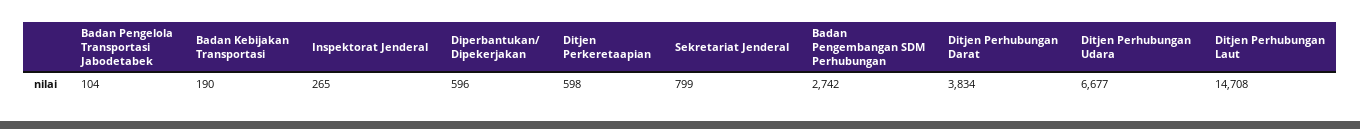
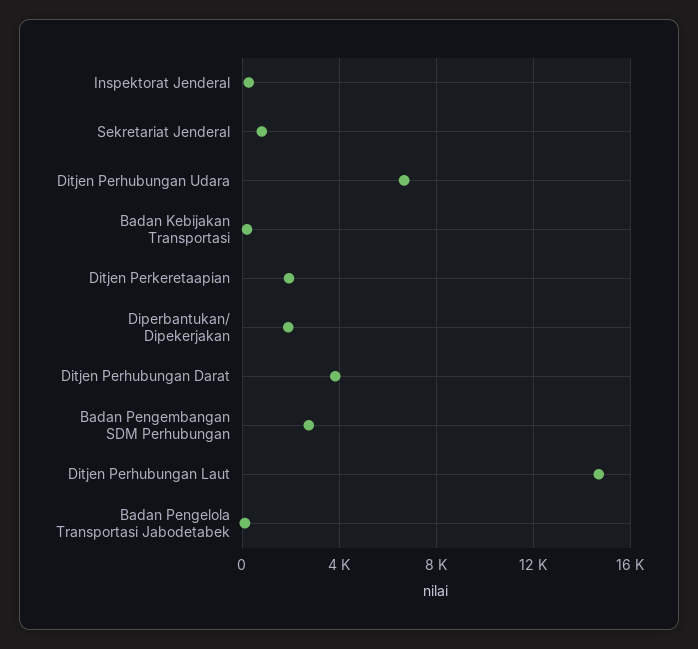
Diperbantukan/ Dipekerjakan: 596 -> 2000
Ditjen Perkeretaapian: 598 -> 2000

